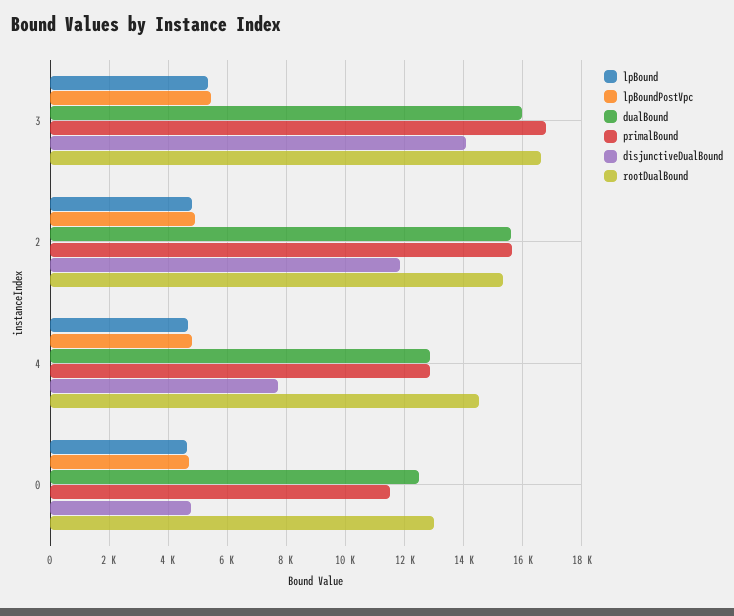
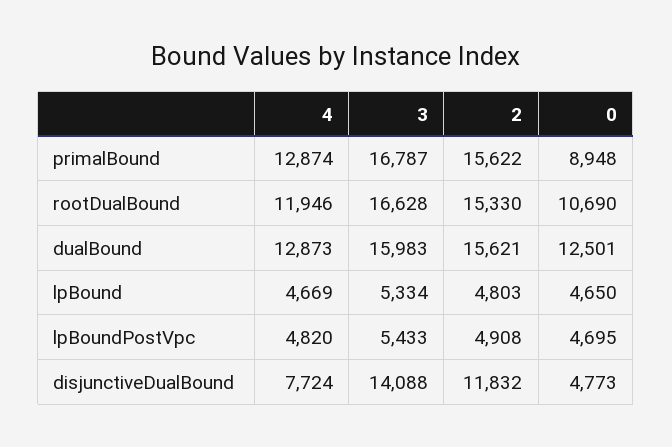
rootDualBound, 4: 14500 -> 11946
primalBound, 0: 11500 -> 8948
rootDualBound, 0: 13000 -> 10690

